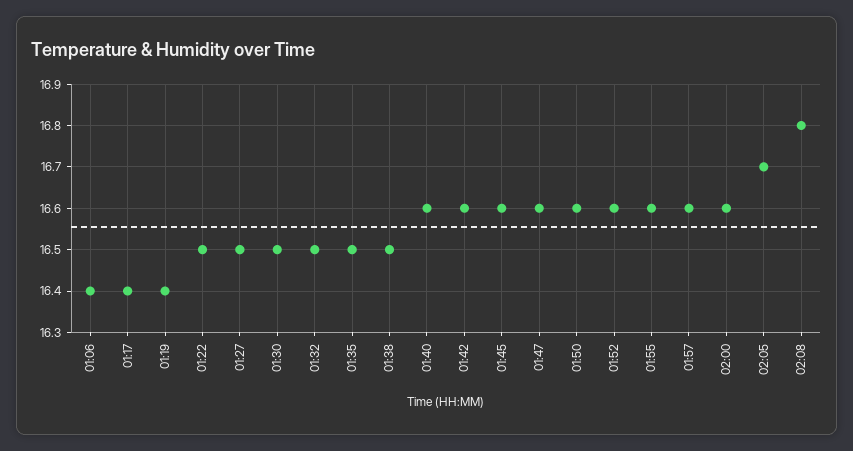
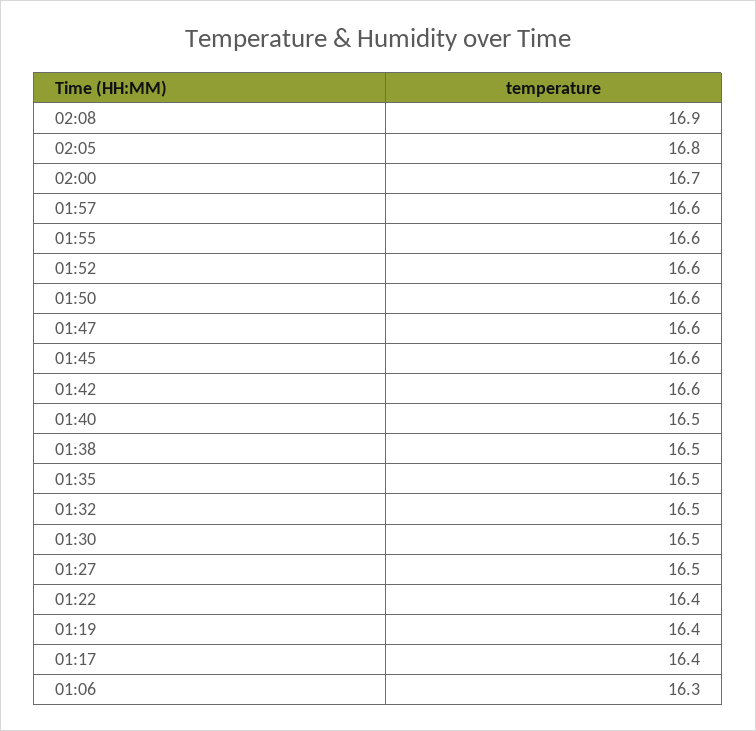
01:06: 16.4 -> 16.3
01:22: 16.5 -> 16.4
01:40: 16.6 -> 16.5
02:00: 16.6 -> 16.7
02:05: 16.7 -> 16.8
02:08: 16.8 -> 16.9

